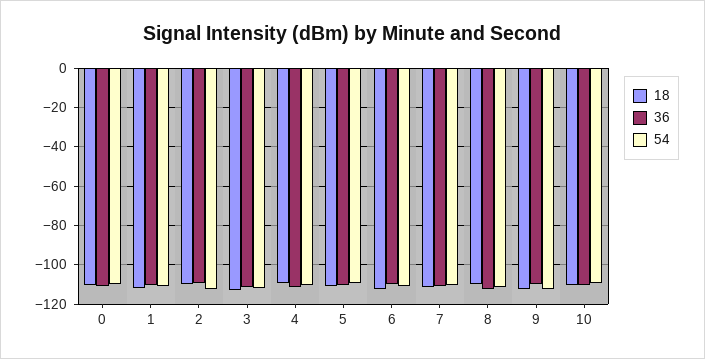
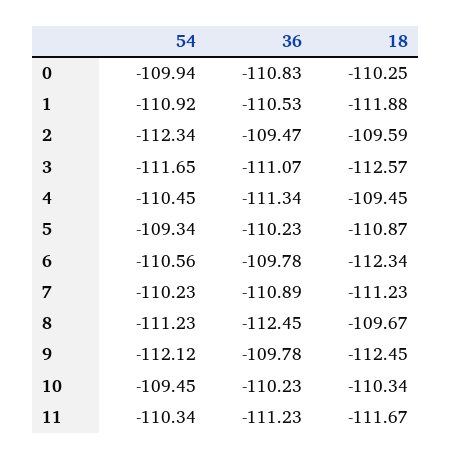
54, 11: none -> -110.34
36, 11: none -> -111.23
18, 11: none -> -111.67

